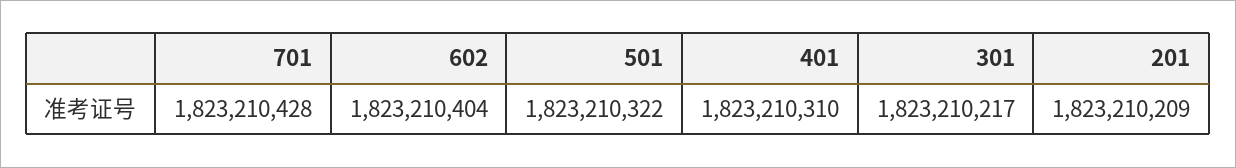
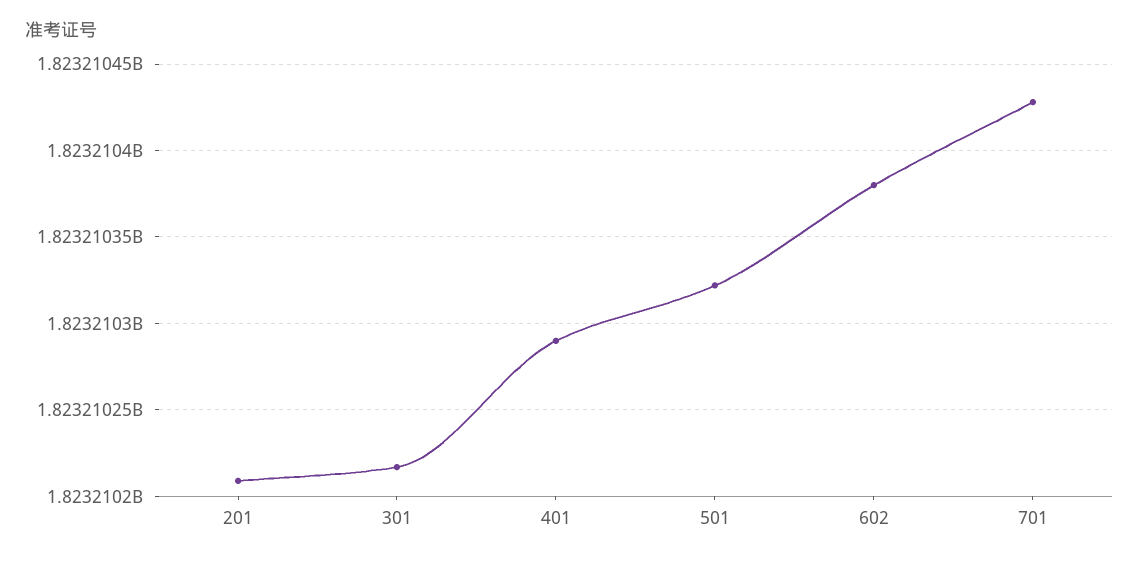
602: 1823210404 -> 1823210380
401: 1823210310 -> 1823210290

